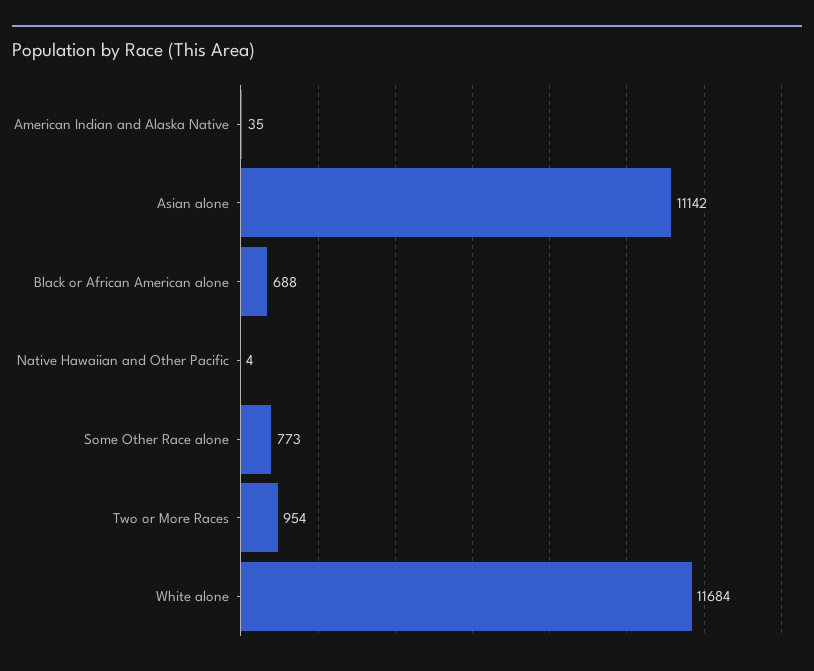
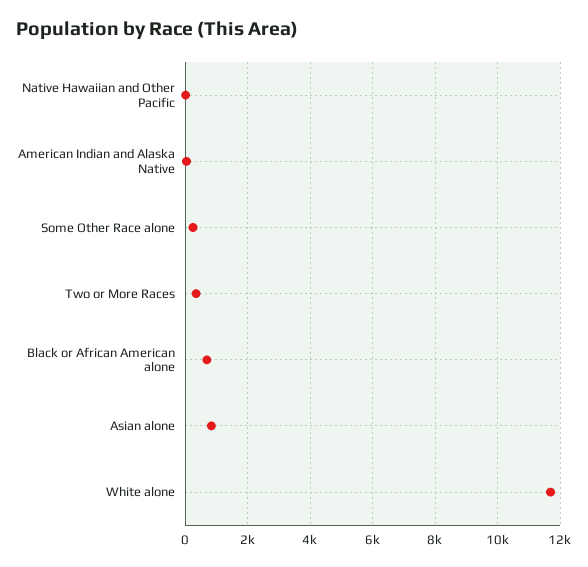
Asian alone: 11142 -> 800
Some Other Race alone: 773 -> 200
Two or More Races: 954 -> 400

